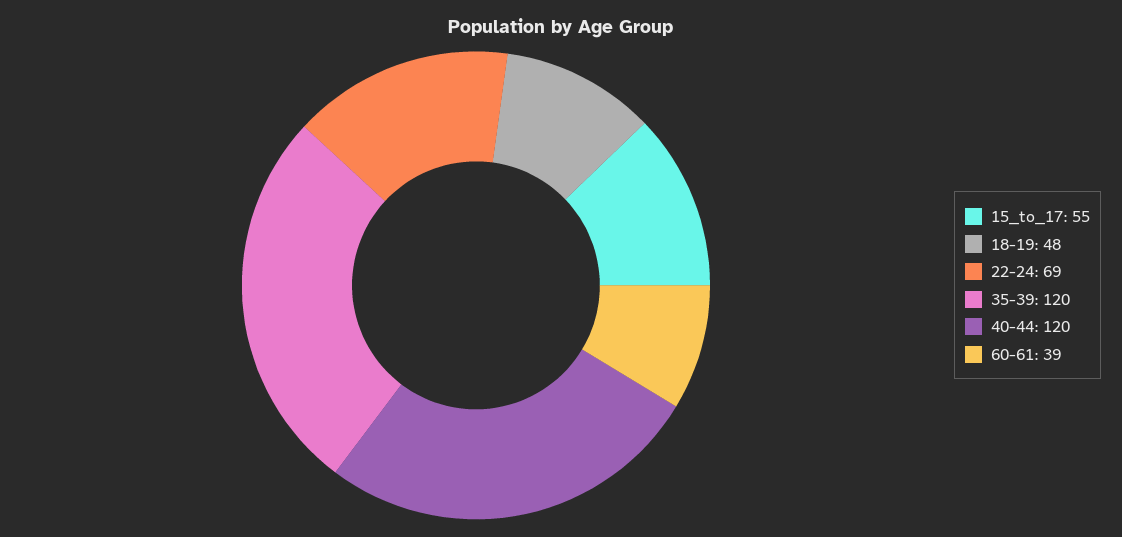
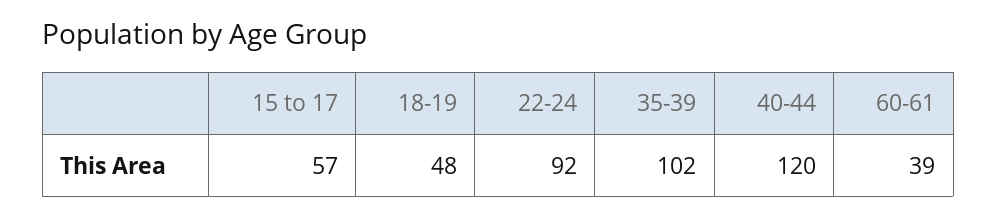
15_to_17: 55 -> 57
22-24: 69 -> 92
35-39: 120 -> 102

